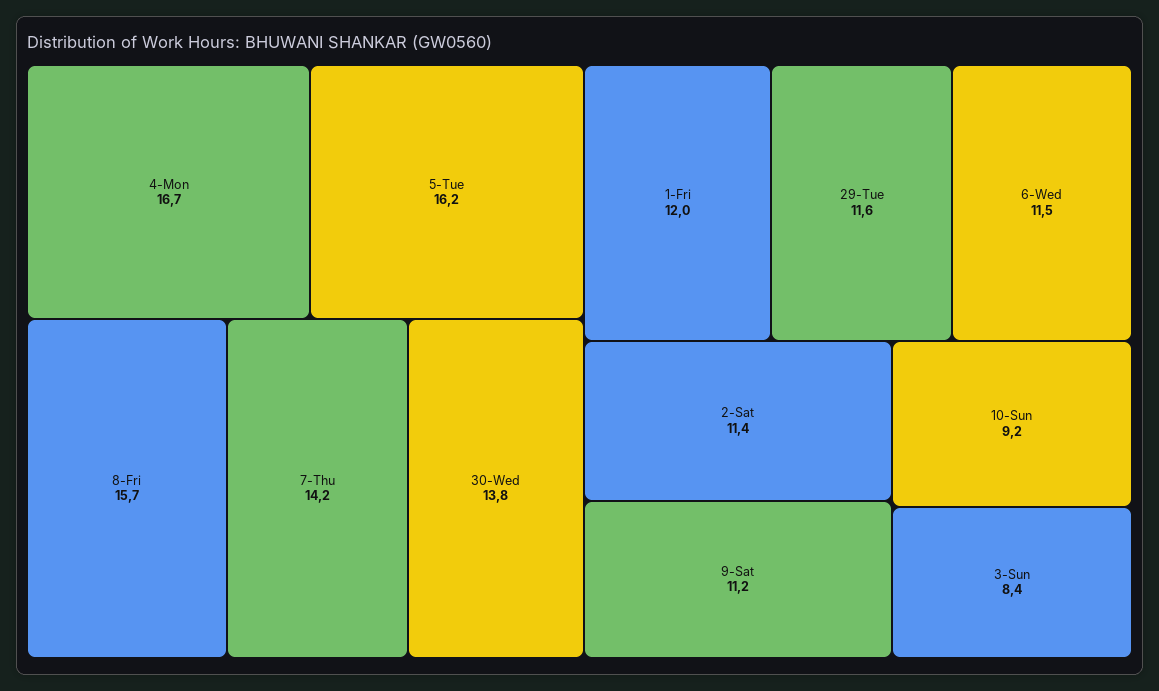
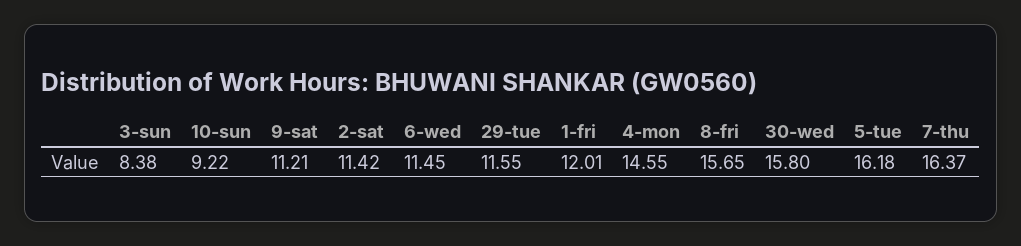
4-Mon: 16.7 -> 14.55
7-Thu: 14.2 -> 16.37
30-Wed: 13.8 -> 15.8

